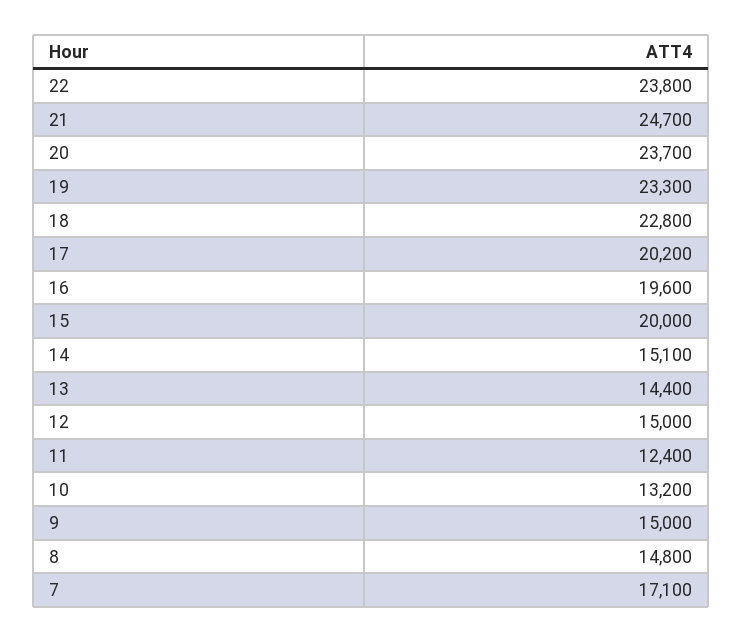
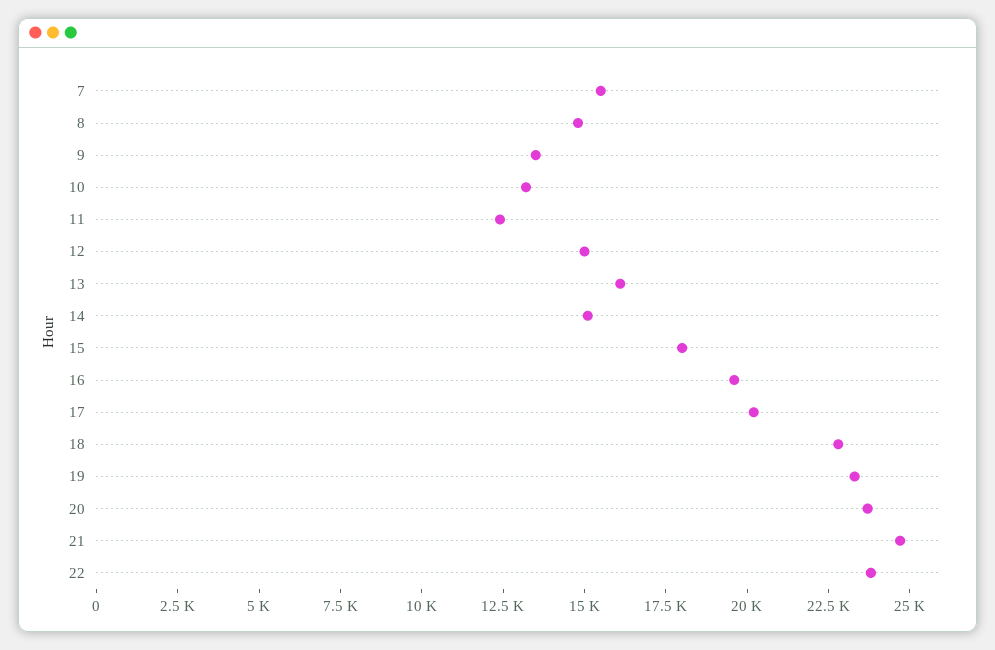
15: 20000 -> 18000
13: 14400 -> 16000
9: 15000 -> 13500
7: 17100 -> 15500

